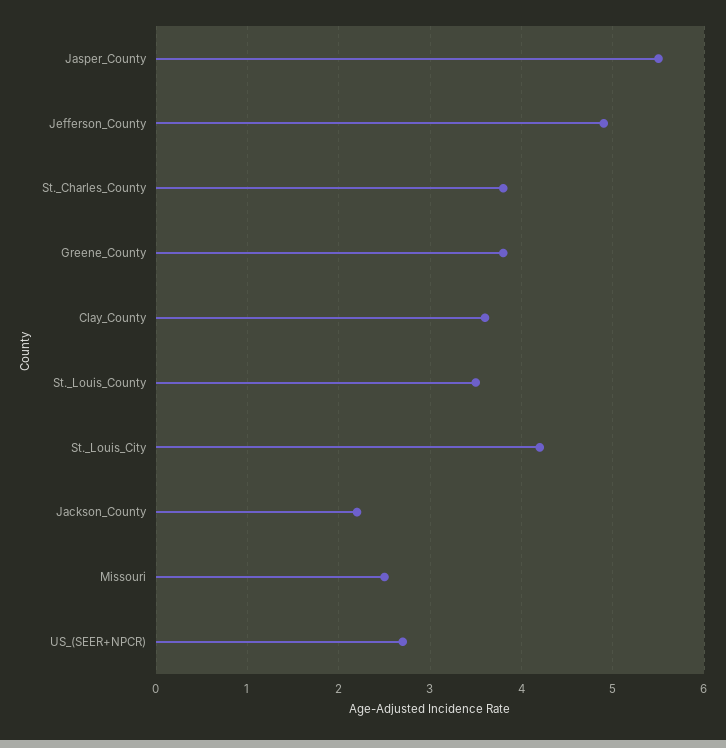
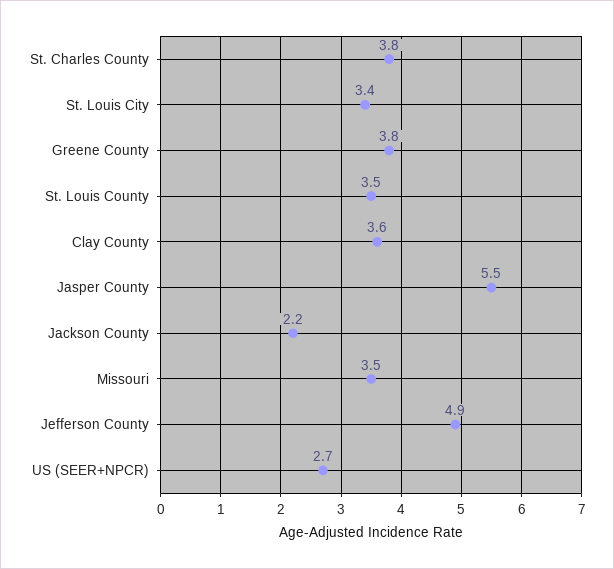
St._Louis_City: 4.2 -> 3.4
Missouri: 2.5 -> 3.5

